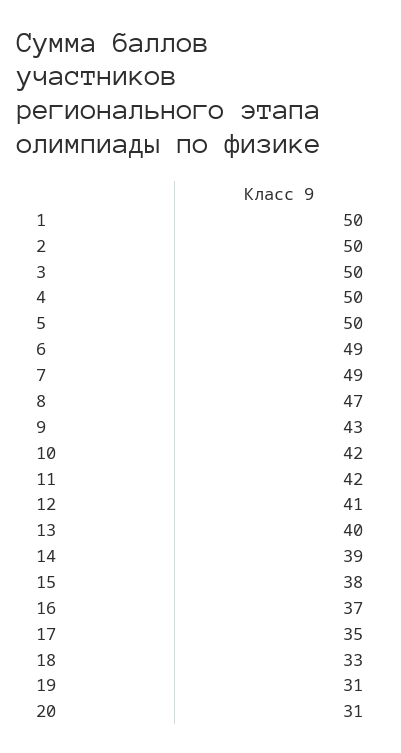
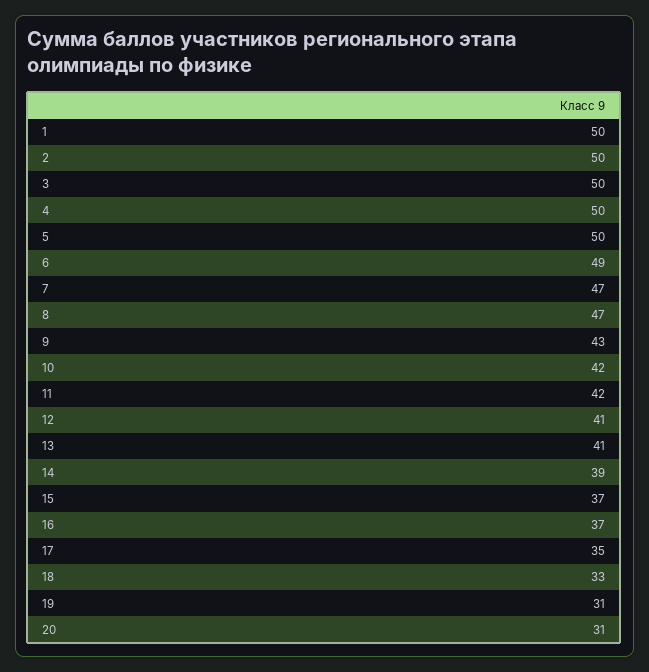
7: 49 -> 47
13: 40 -> 41
15: 38 -> 37

